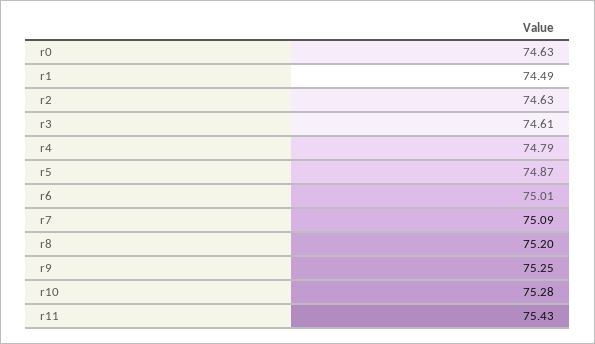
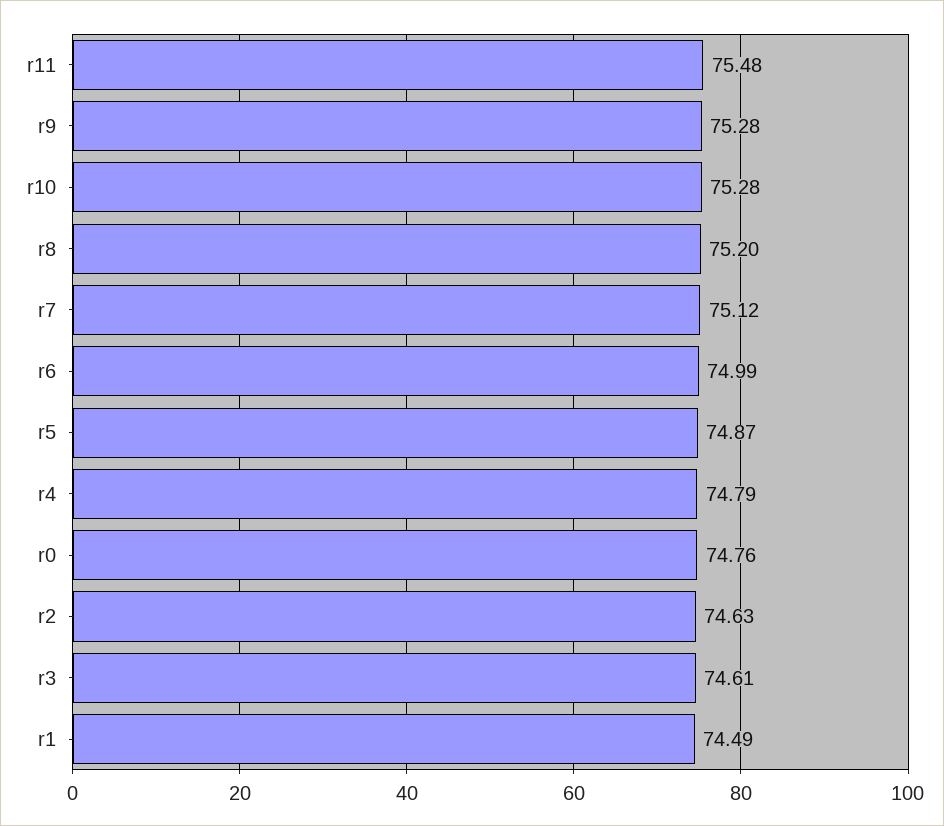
r0: 74.63 -> 74.76
r6: 75.01 -> 74.99
r7: 75.09 -> 75.12
r9: 75.25 -> 75.28
r11: 75.43 -> 75.48

